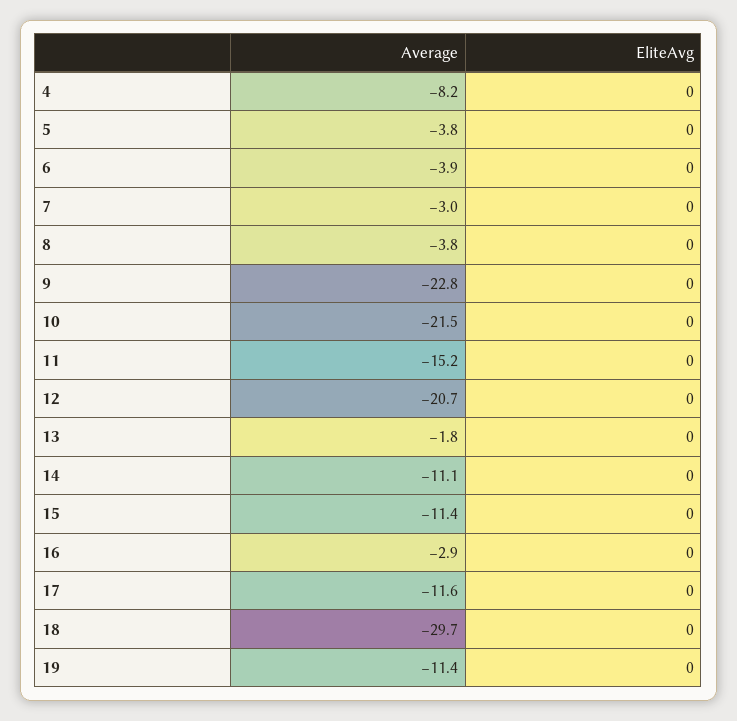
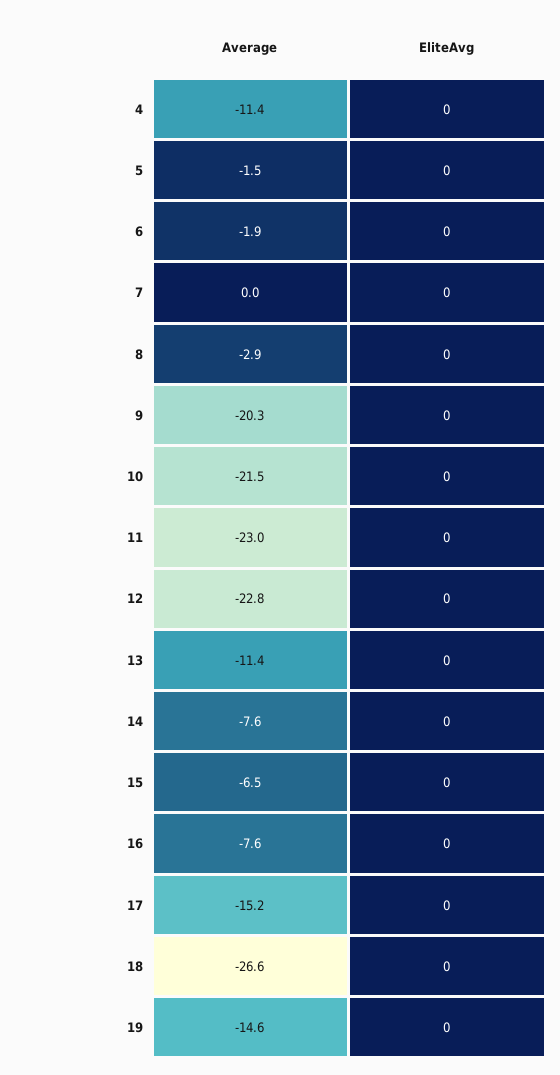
Average, 4: -8.2 -> -11.4
Average, 5: -3.8 -> -1.5
Average, 6: -3.9 -> -1.9
Average, 7: -3 -> 0
Average, 8: -3.8 -> -2.9
Average, 9: -22.8 -> -20.3
Average, 11: -15.2 -> -23
Average, 12: -20.7 -> -22.8
Average, 13: -1.8 -> -11.4
Average, 14: -11.1 -> -7.6
Average, 15: -11.4 -> -6.5
Average, 16: -2.9 -> -7.6
Average, 17: -11.6 -> -15.2
Average, 18: -29.7 -> -26.6
Average, 19: -11.4 -> -14.6

